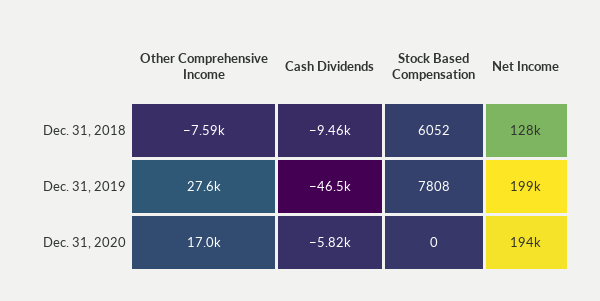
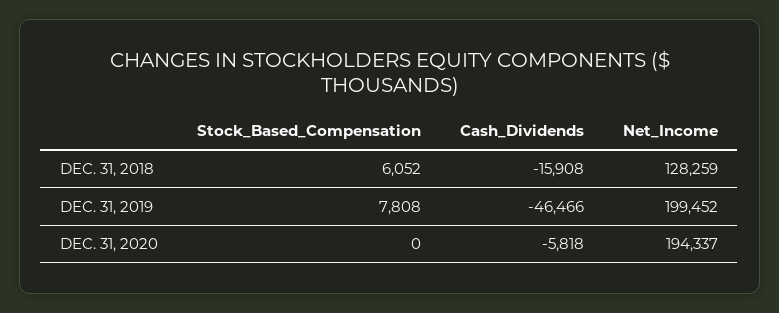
Other Comprehensive Income, Dec. 31, 2018: -7590 -> none
Cash Dividends, Dec. 31, 2018: -9460 -> -15908
Other Comprehensive Income, Dec. 31, 2019: 27600 -> none
Other Comprehensive Income, Dec. 31, 2020: 17000 -> none

